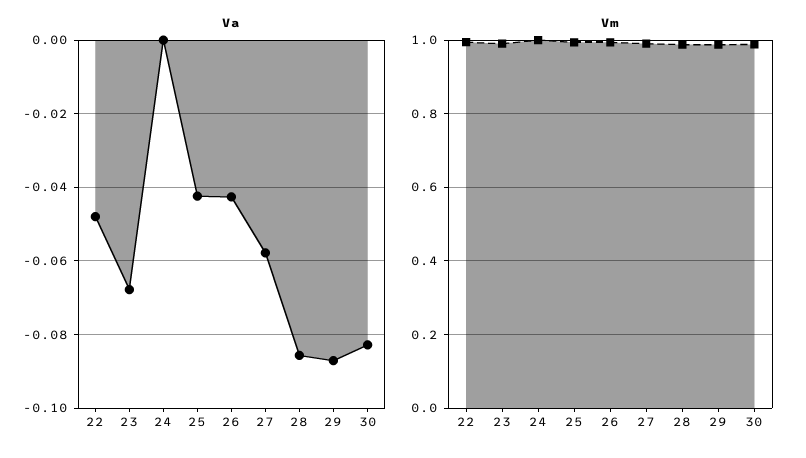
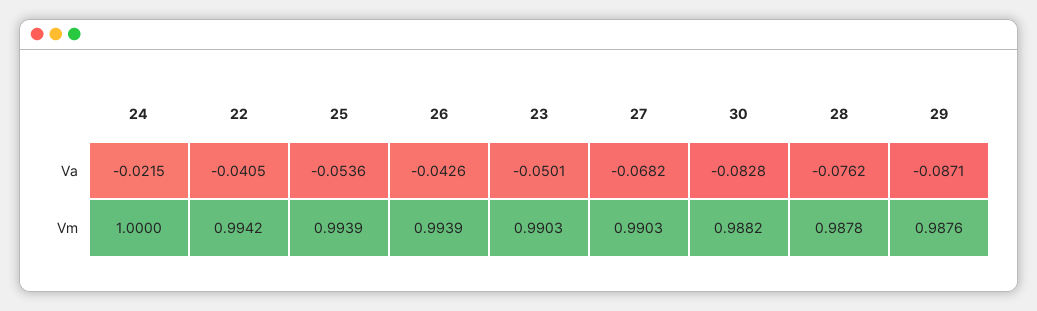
Va, 22: -0.048 -> -0.0405
Va, 23: -0.068 -> -0.0501
Va, 24: 0 -> -0.0215
Va, 25: -0.042 -> -0.0536
Va, 27: -0.058 -> -0.0682
Va, 28: -0.086 -> -0.0762

